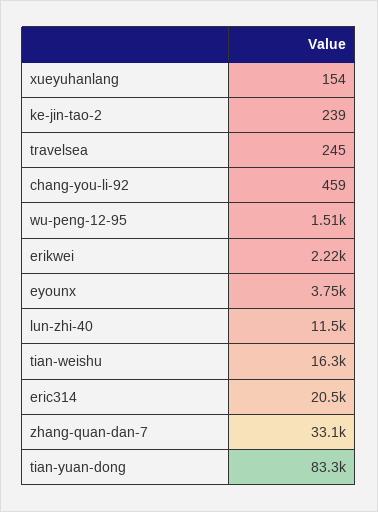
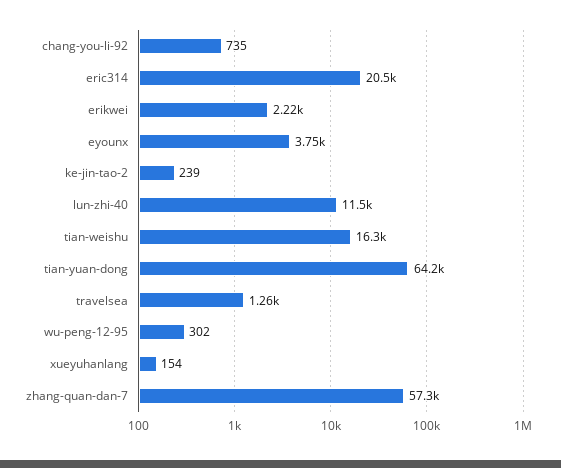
travelsea: 245 -> 1260
chang-you-li-92: 459 -> 735
wu-peng-12-95: 1510 -> 302
zhang-quan-dan-7: 33100 -> 57300
tian-yuan-dong: 83300 -> 64200

